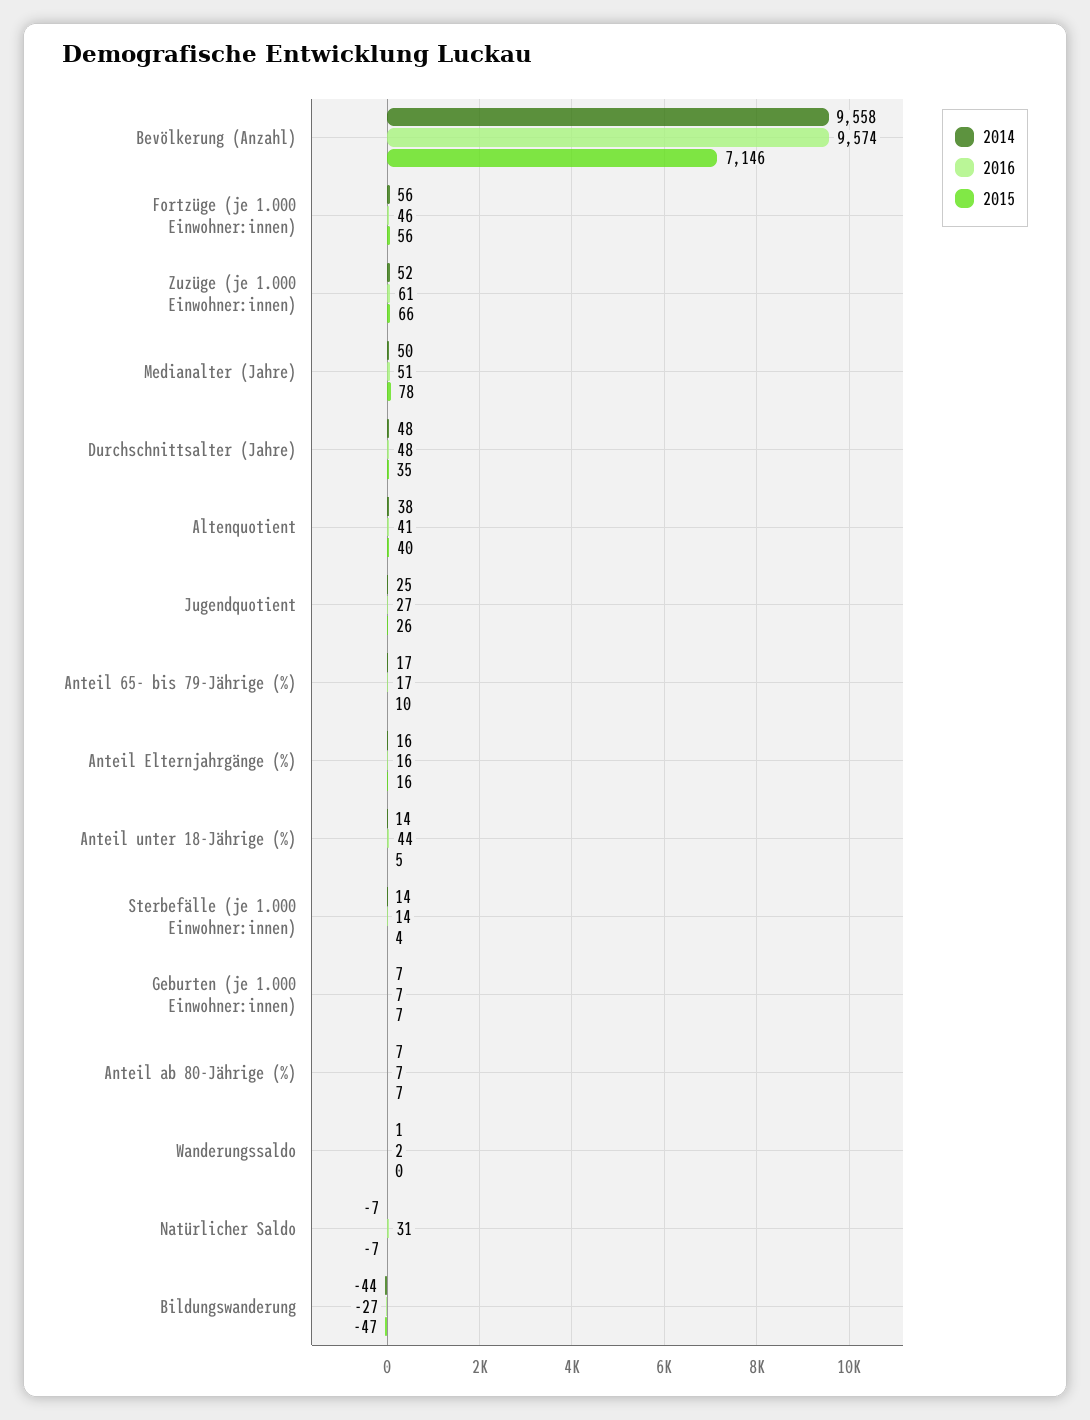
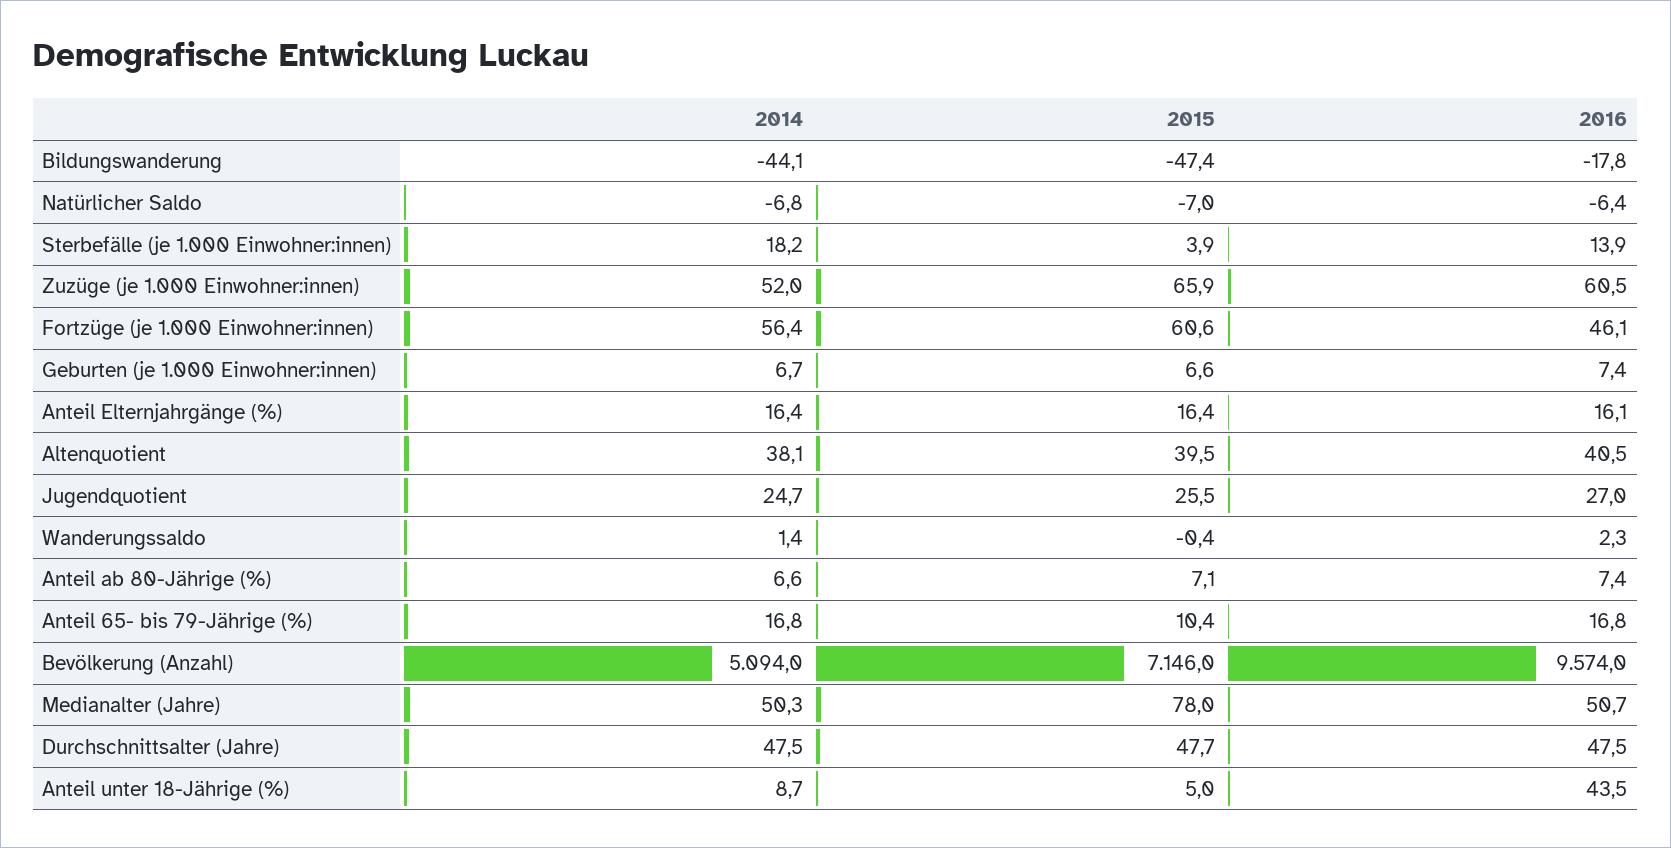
2014, Bevölkerung (Anzahl): 9558 -> 5094
2015, Fortzüge (je 1.000 Einwohner:innen): 56 -> 60.6
2015, Durchschnittsalter (Jahre): 35 -> 47.7
2014, Anteil unter 18-Jährige (%): 14 -> 8.7
2014, Sterbefälle (je 1.000 Einwohner:innen): 14 -> 18.2
2016, Natürlicher Saldo: 31 -> -6.4
2016, Bildungswanderung: -27 -> -17.8

